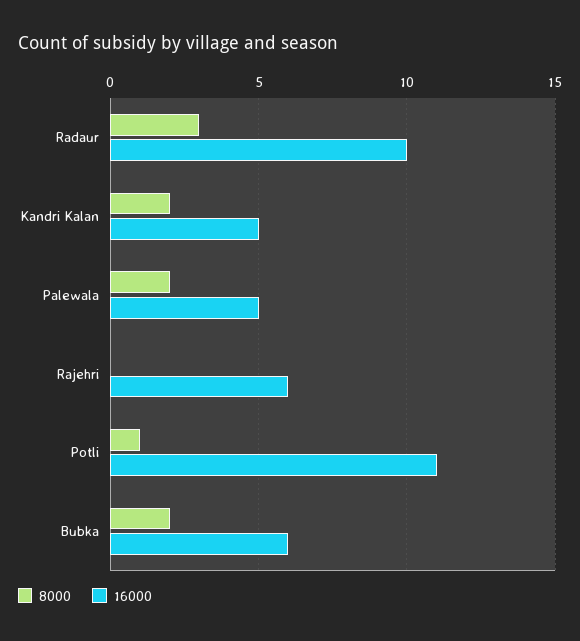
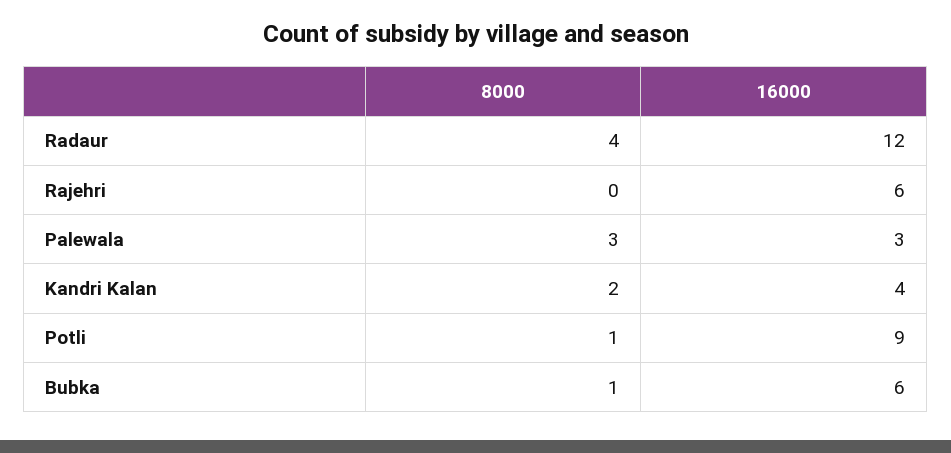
8000, Radaur: 3 -> 4
16000, Radaur: 10 -> 12
16000, Kandri Kalan: 5 -> 4
8000, Palewala: 2 -> 3
16000, Palewala: 5 -> 3
16000, Potli: 11 -> 9
8000, Bubka: 2 -> 1

